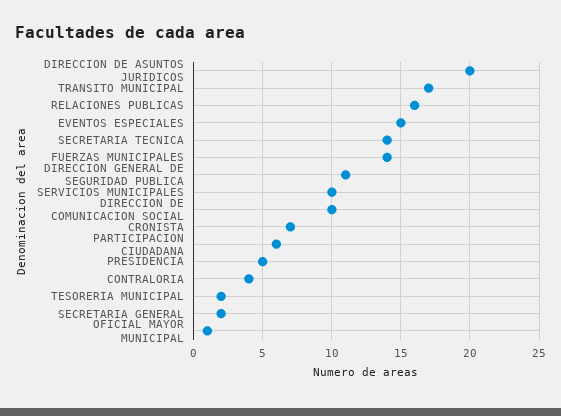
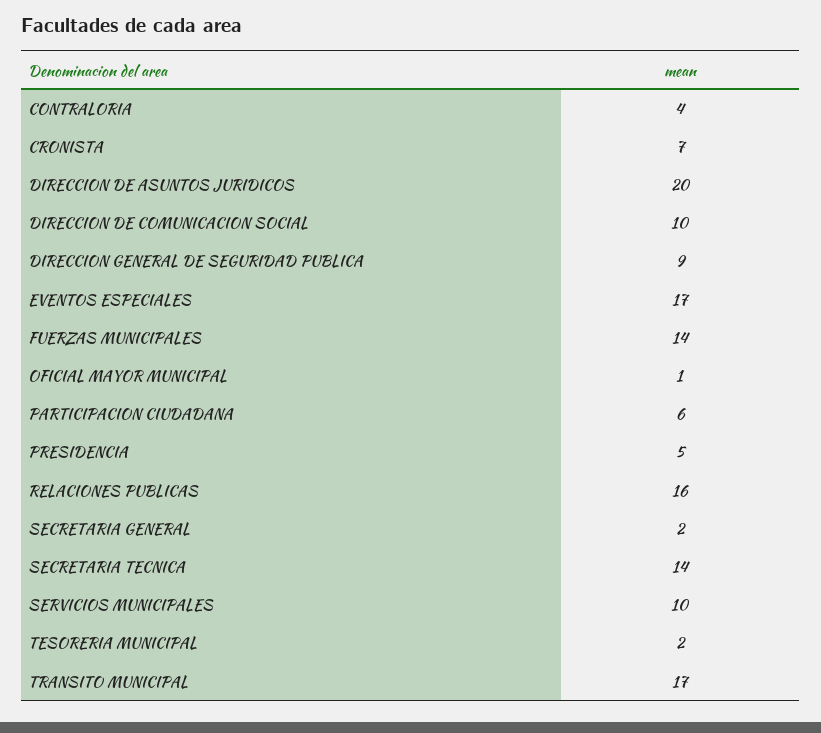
EVENTOS ESPECIALES: 15 -> 17
DIRECCION GENERAL DE SEGURIDAD PUBLICA: 11 -> 9

